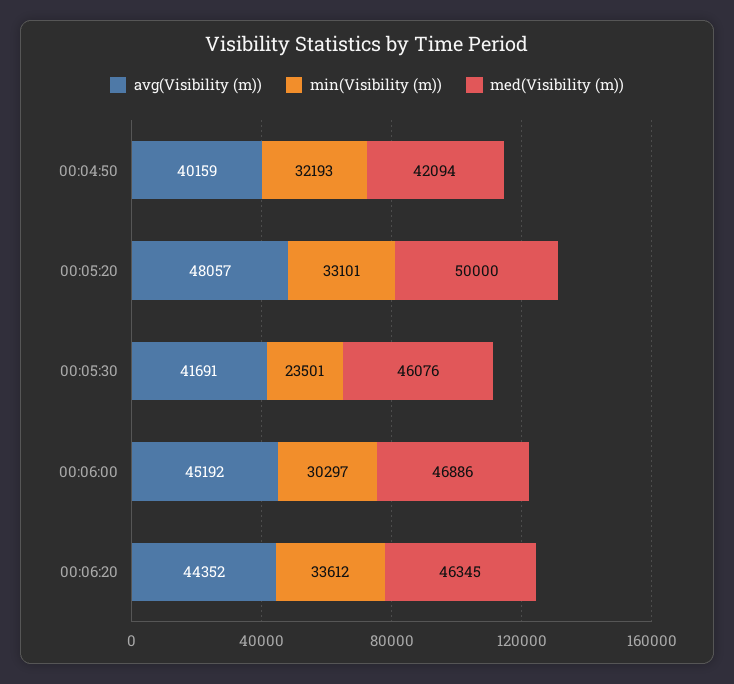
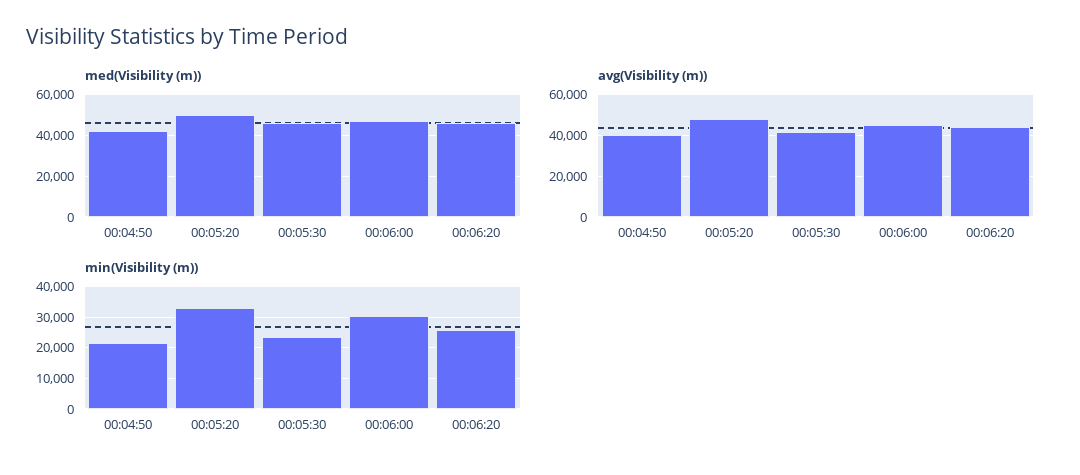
min(Visibility (m)), 00:04:50: 32193 -> 22000
min(Visibility (m)), 00:06:20: 33612 -> 26000

